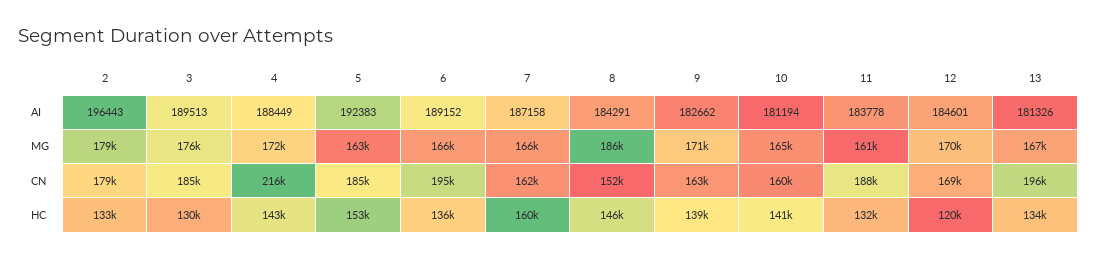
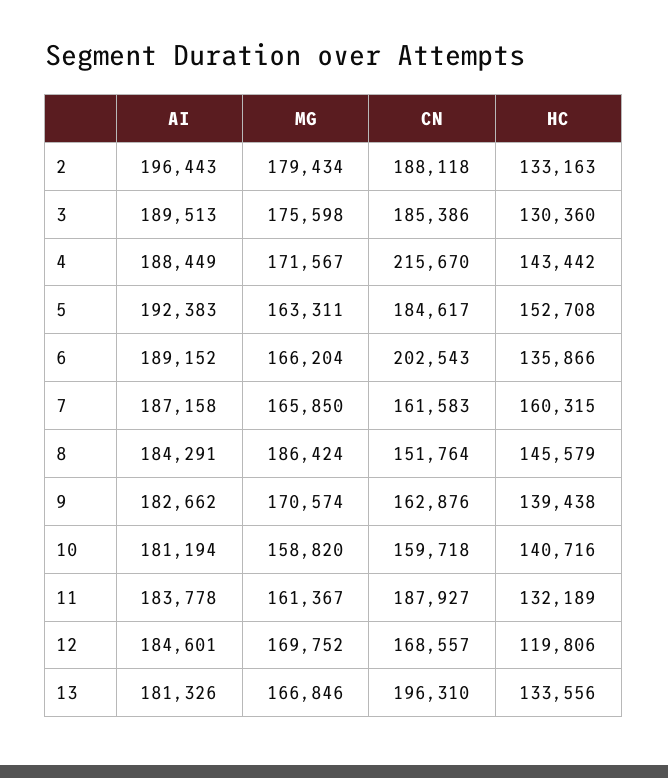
10, MG: 165000 -> 158820
2, CN: 179000 -> 188118
6, CN: 195000 -> 202543

